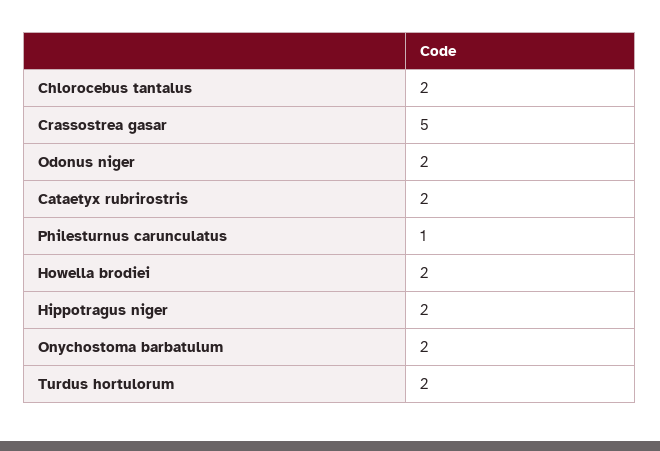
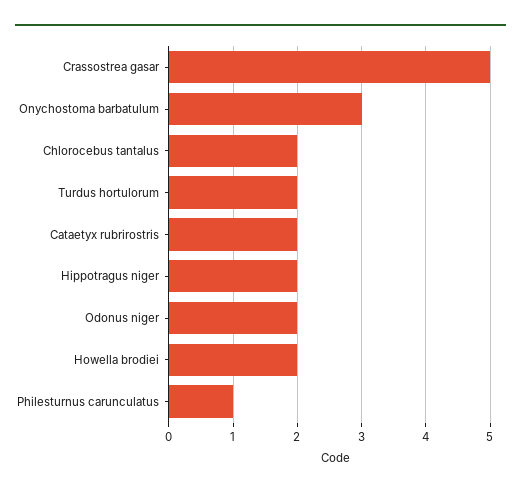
Onychostoma barbatulum: 2 -> 3

